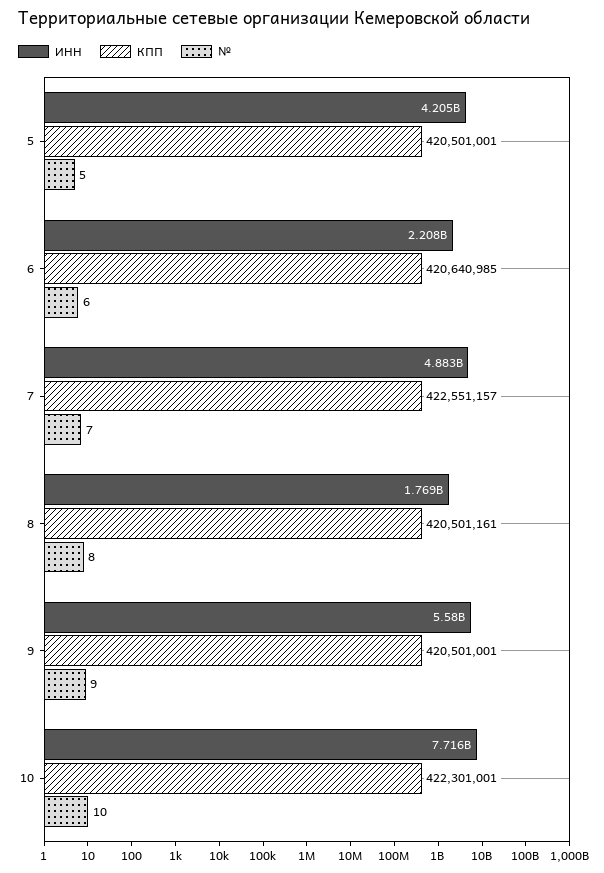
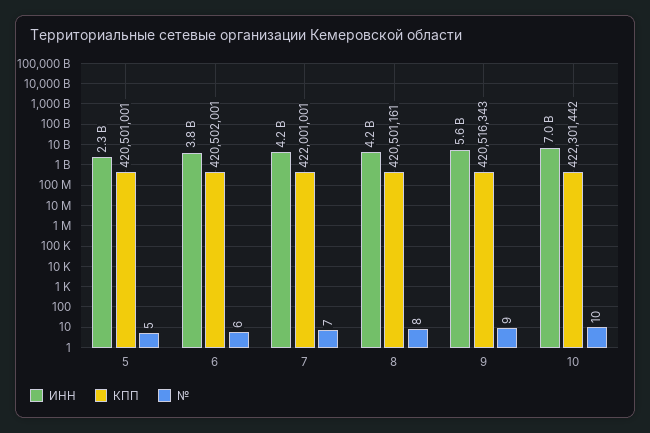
ИНН, 5: 4205000000 -> 2300000000
ИНН, 6: 2208000000 -> 3800000000
КПП, 6: 420640985 -> 420502001
ИНН, 7: 4883000000 -> 4200000000
КПП, 7: 422551157 -> 422001001
ИНН, 8: 1769000000 -> 4200000000
КПП, 9: 420501001 -> 420516343
ИНН, 10: 7716000000 -> 7000000000
КПП, 10: 422301001 -> 422301442

